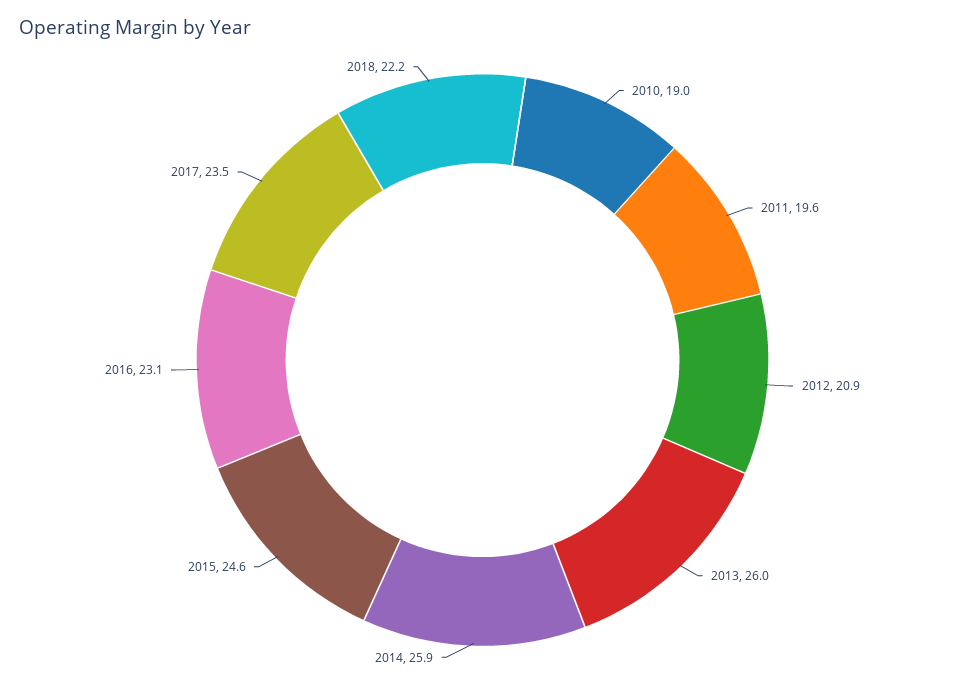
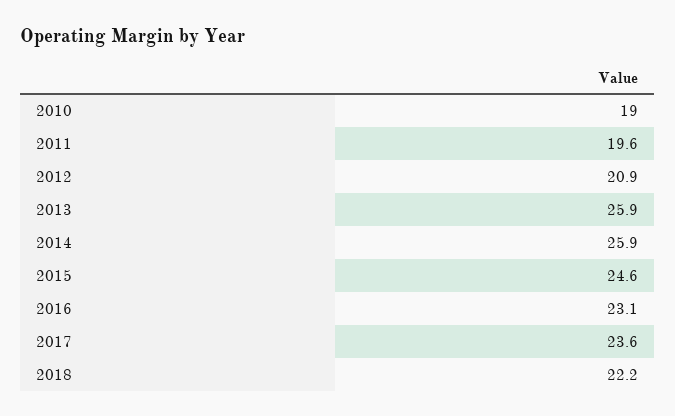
2013: 26 -> 25.9
2017: 23.5 -> 23.6

